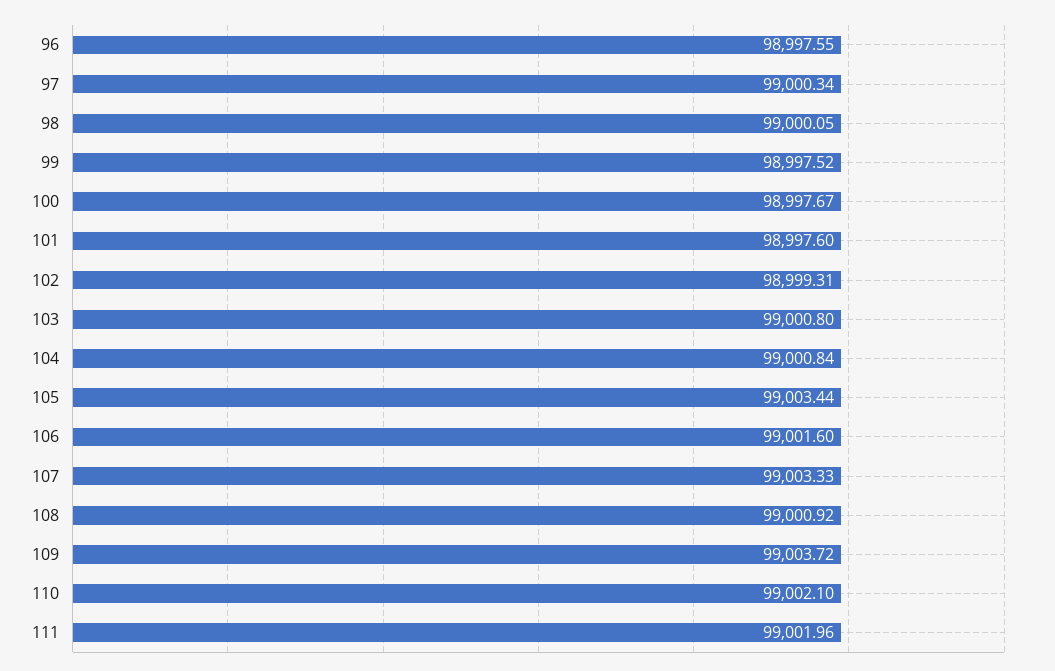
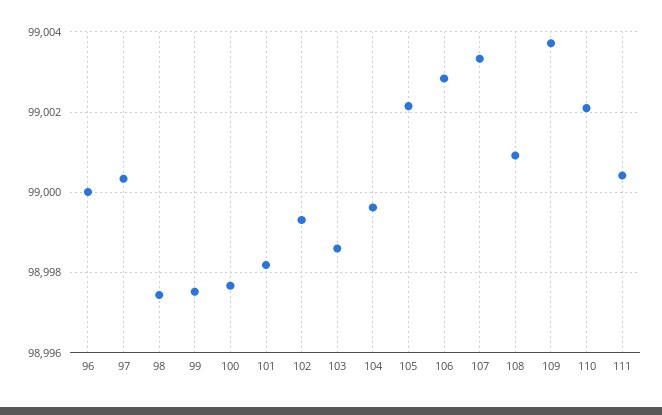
96: 98997.55 -> 99000
98: 99000.05 -> 98997.4
101: 98997.6 -> 98998.2
103: 99000.8 -> 98998.6
104: 99000.84 -> 98999.6
105: 99003.44 -> 99002.2
106: 99001.6 -> 99002.8
111: 99001.96 -> 99000.4

